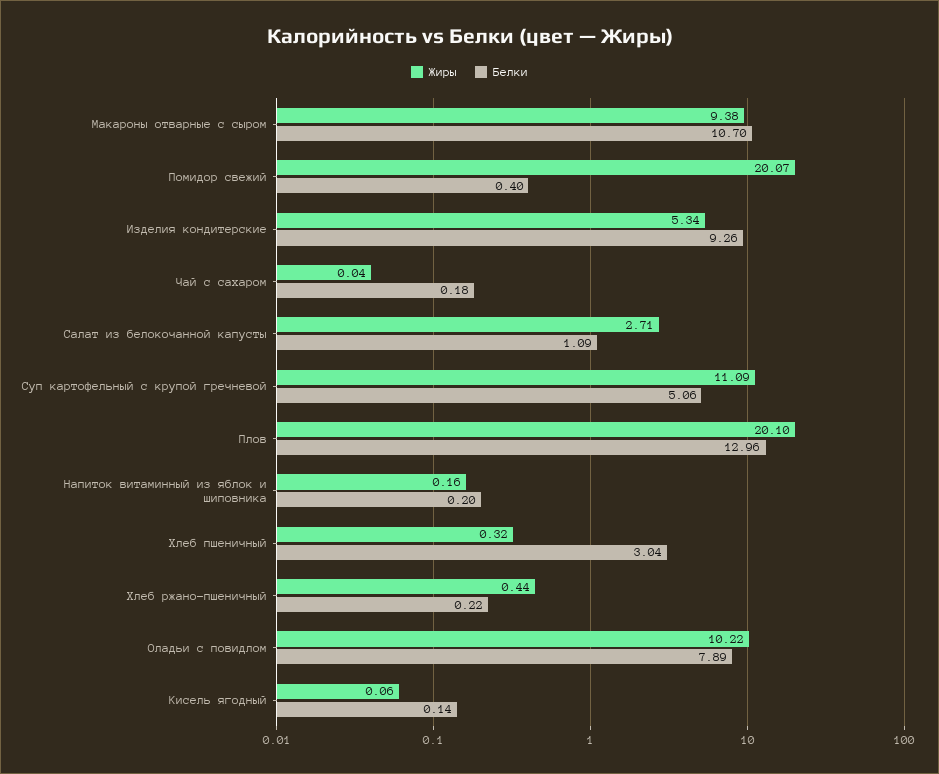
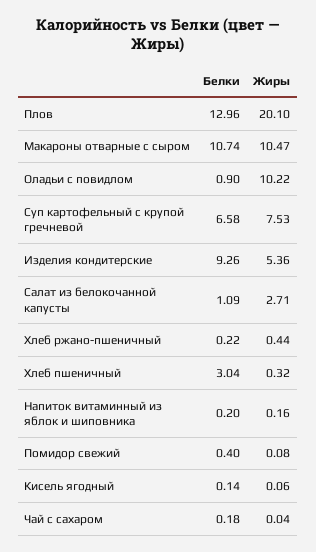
Жиры, Макароны отварные с сыром: 9.38 -> 10.47
Белки, Макароны отварные с сыром: 10.7 -> 10.74
Жиры, Помидор свежий: 20.07 -> 0.08
Жиры, Изделия кондитерские: 5.34 -> 5.36
Жиры, Суп картофельный с крупой гречневой: 11.09 -> 7.53
Белки, Суп картофельный с крупой гречневой: 5.06 -> 6.58
Белки, Оладьи с повидлом: 7.89 -> 0.9

